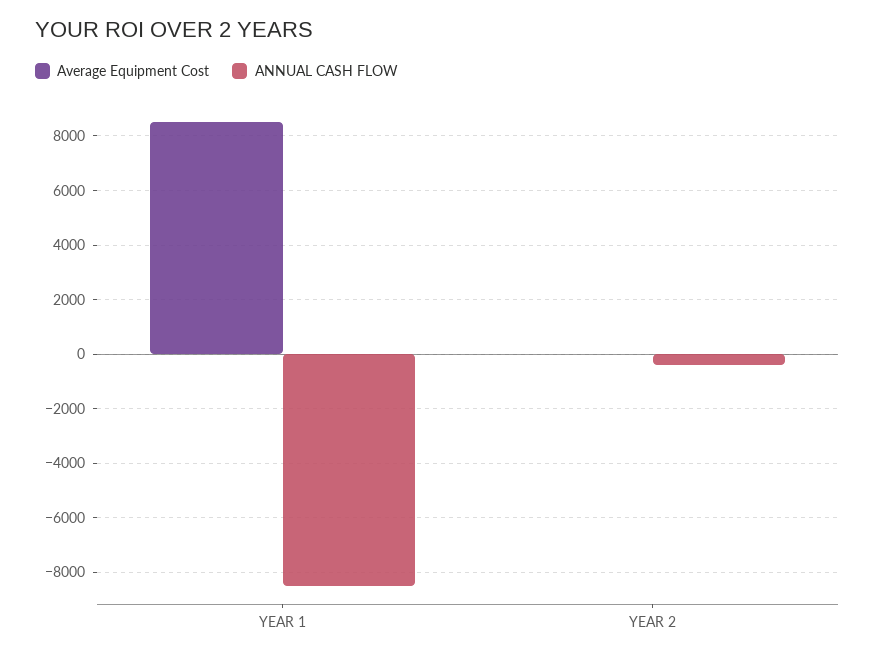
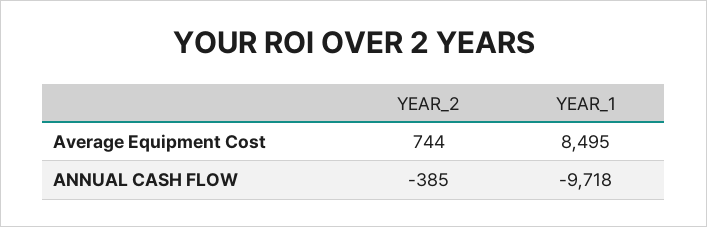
ANNUAL CASH FLOW, YEAR 1: -8500 -> -9718
Average Equipment Cost, YEAR 2: 0 -> 744

